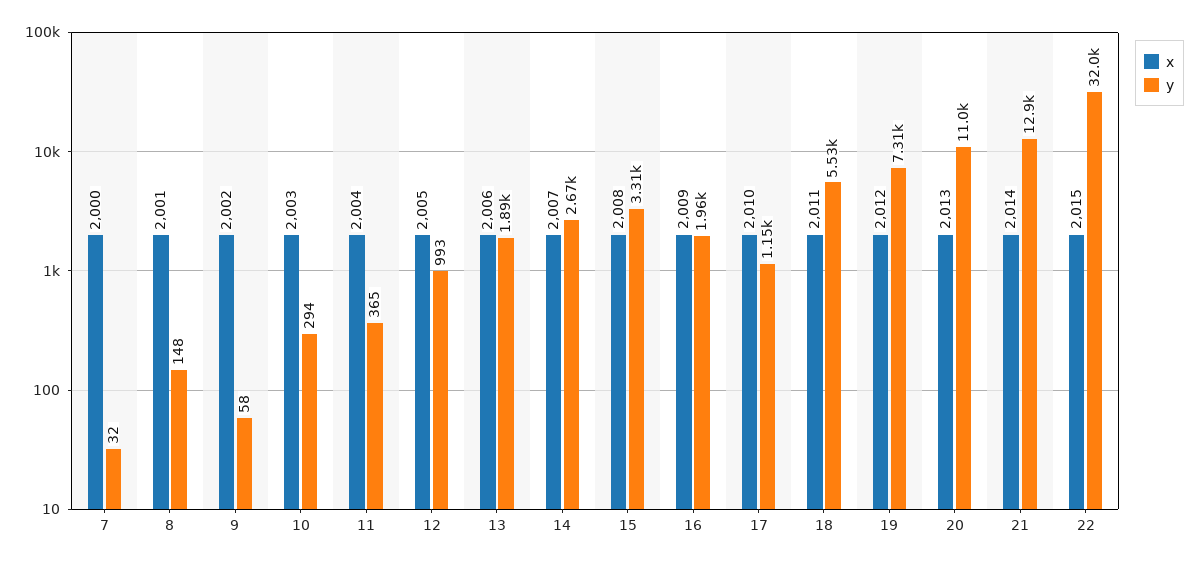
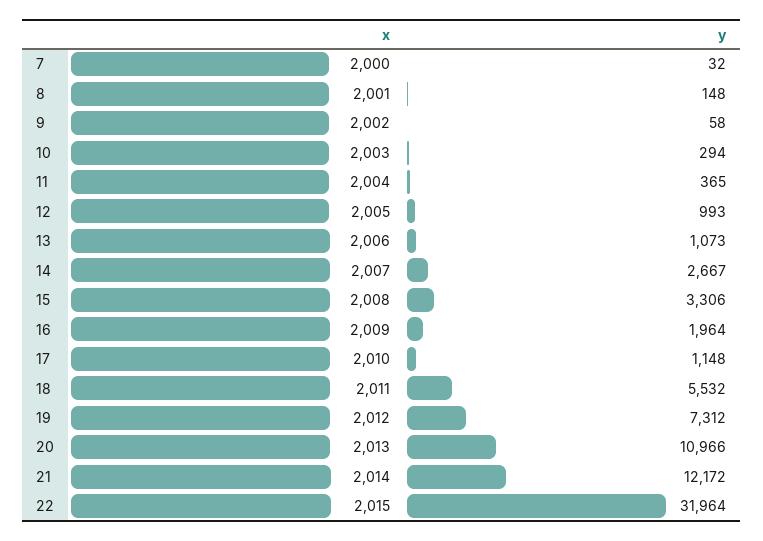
y, 13: 1890 -> 1073
y, 21: 12900 -> 12172

